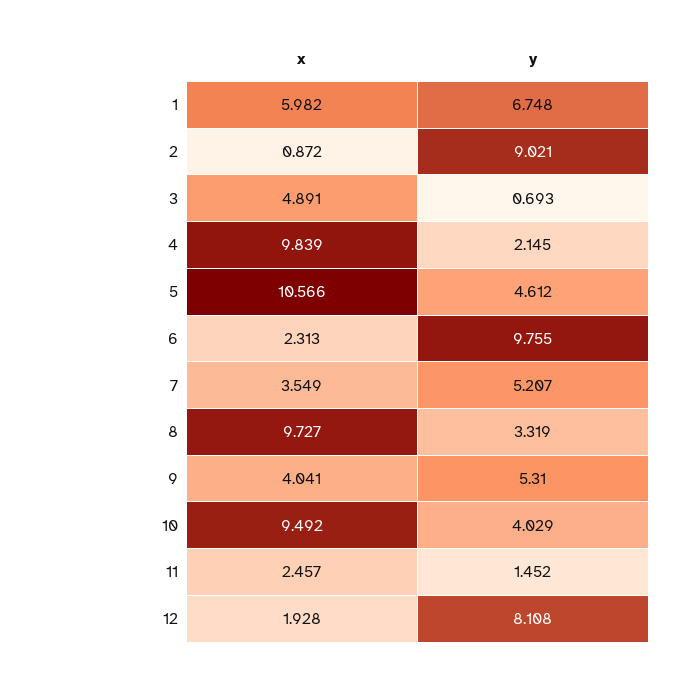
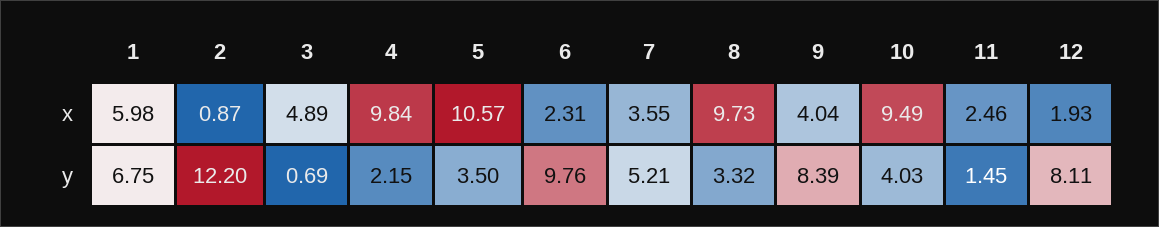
y, 2: 9.021 -> 12.2
y, 5: 4.612 -> 3.5
y, 9: 5.31 -> 8.39

